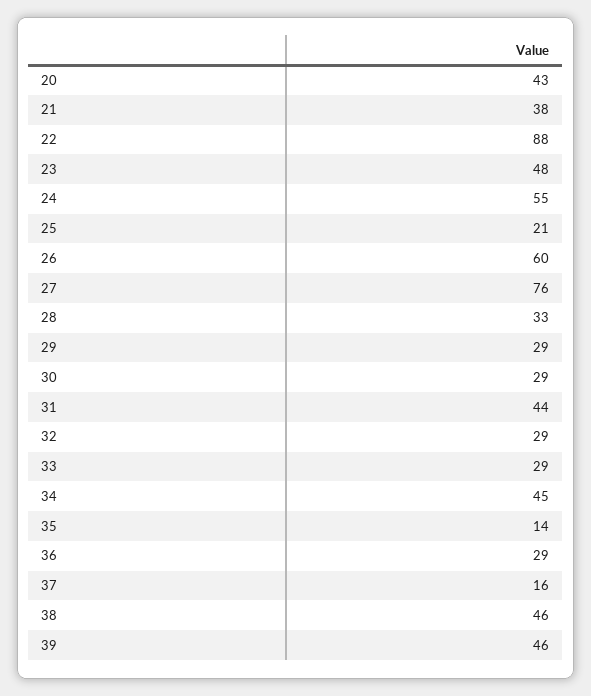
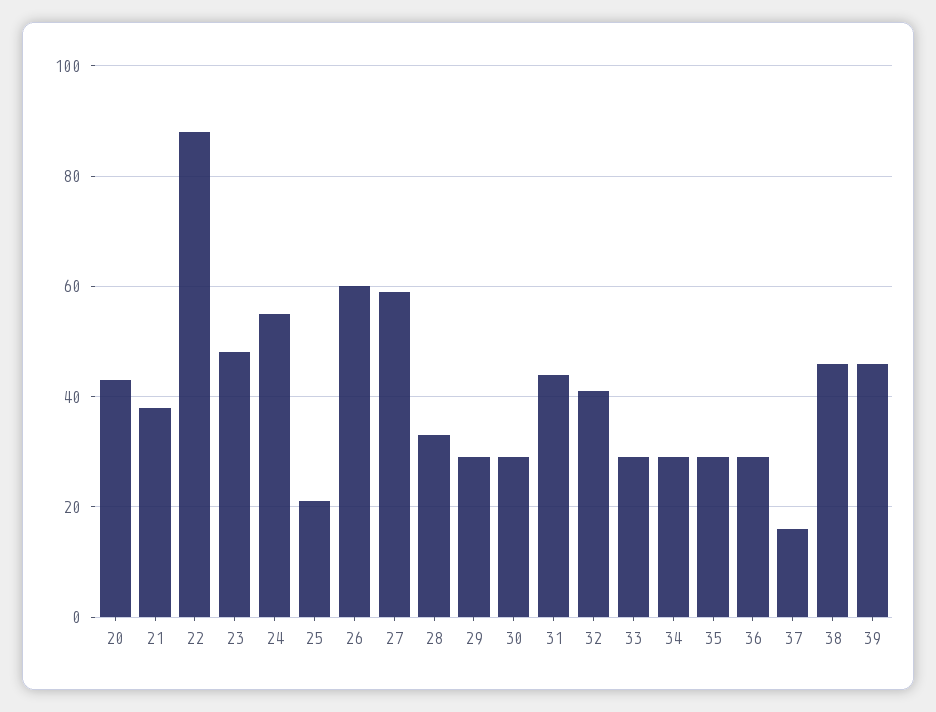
27: 76 -> 60
32: 29 -> 40
34: 45 -> 30
35: 14 -> 30

